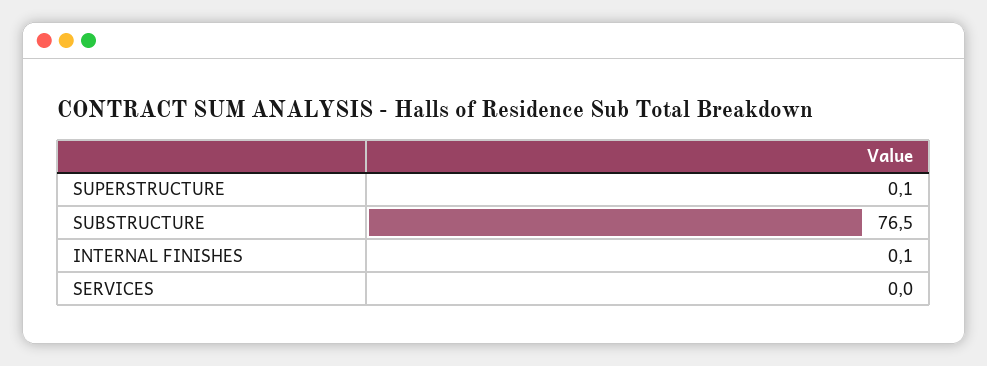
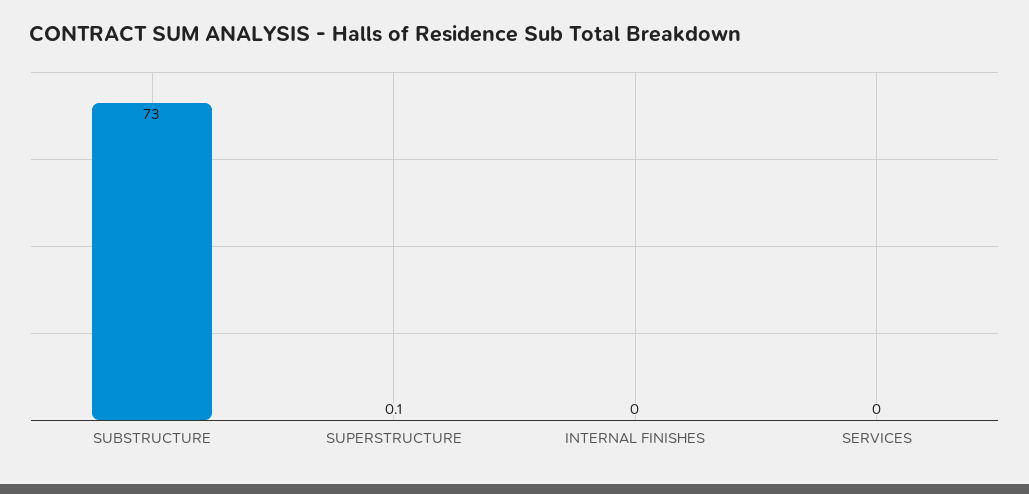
SUBSTRUCTURE: 76.5 -> 73
INTERNAL FINISHES: 0.1 -> 0

